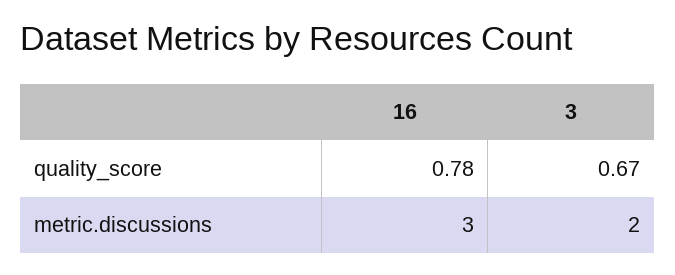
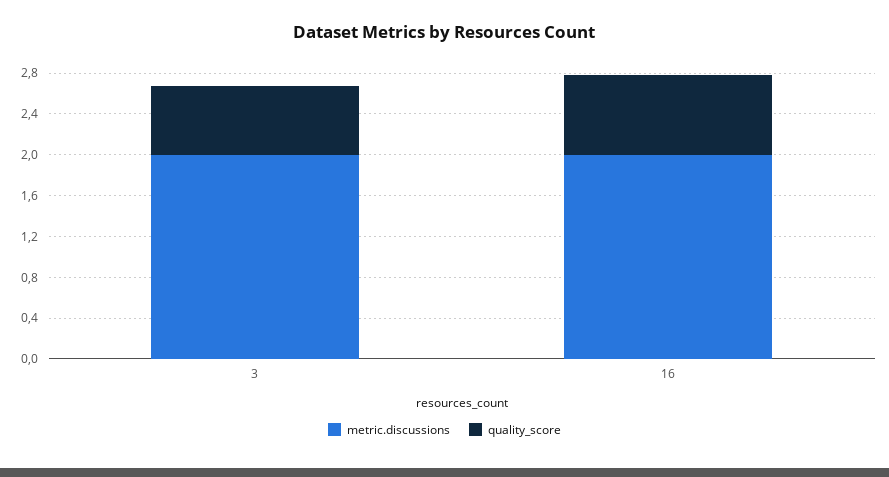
metric.discussions, 16: 3 -> 2

